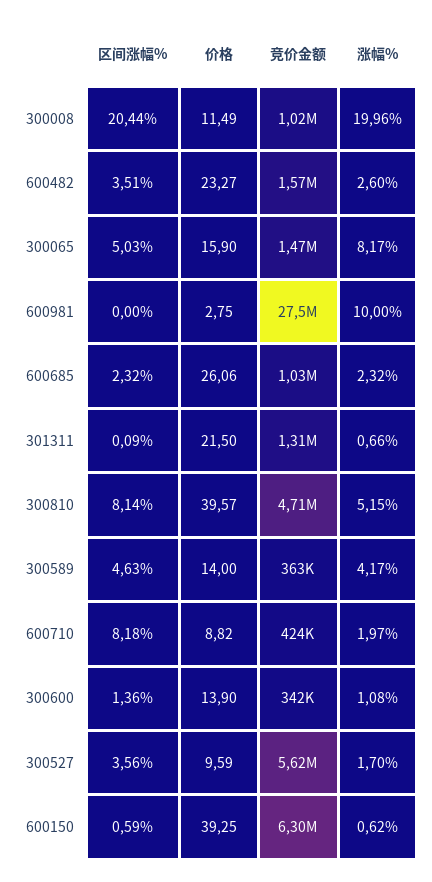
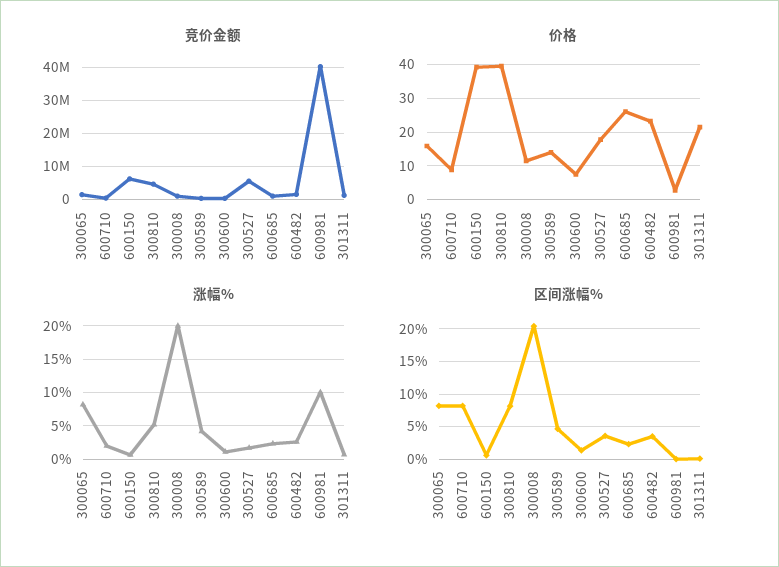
区间涨幅%, 300065: 5.03 -> 8
竞价金额, 600981: 27500000 -> 40000000
价格, 300600: 13.9 -> 8
价格, 300527: 9.59 -> 18

